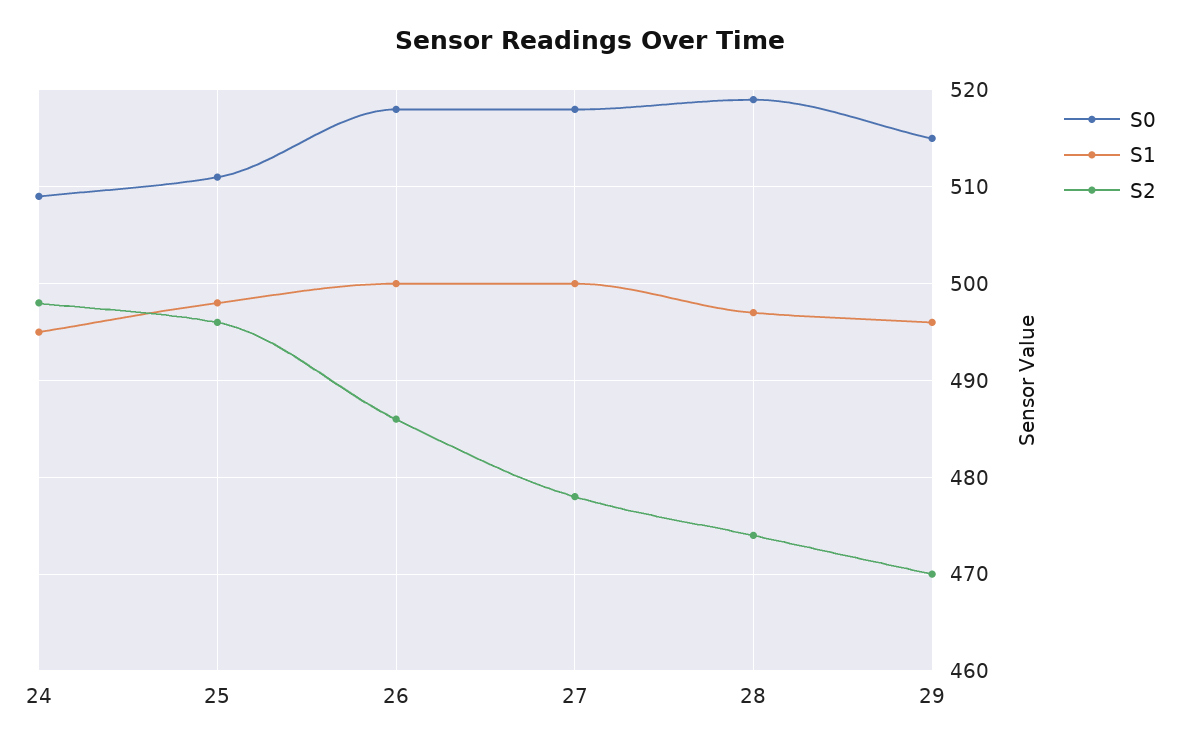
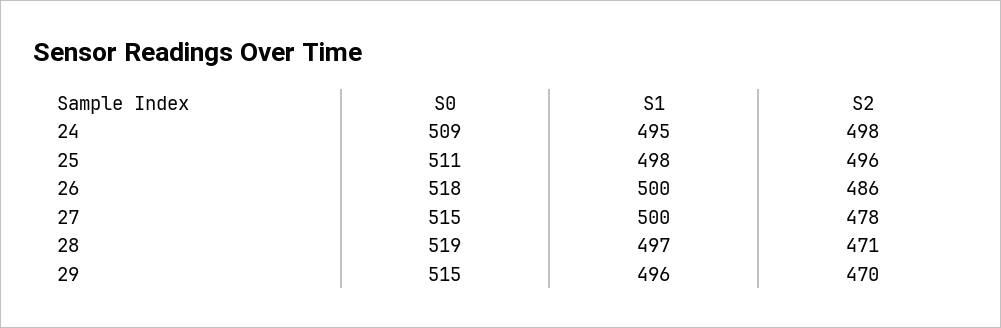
S0, 27: 518 -> 515
S2, 28: 474 -> 471

